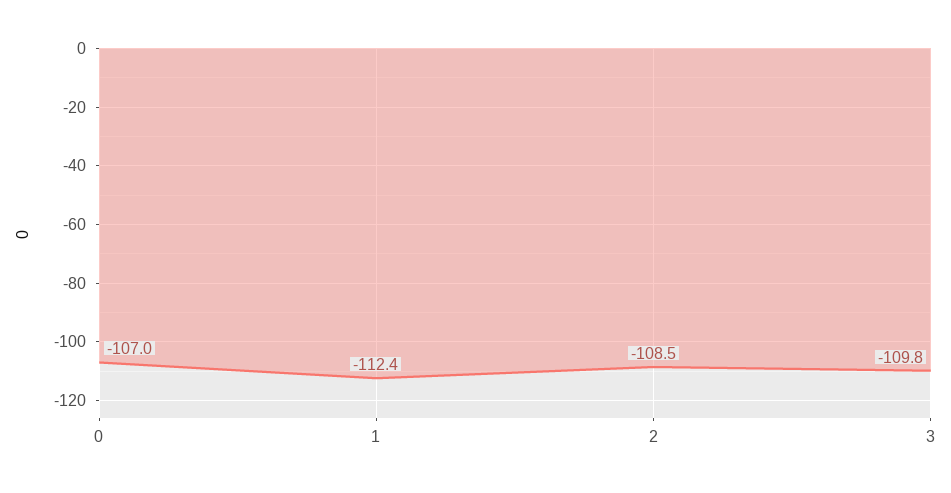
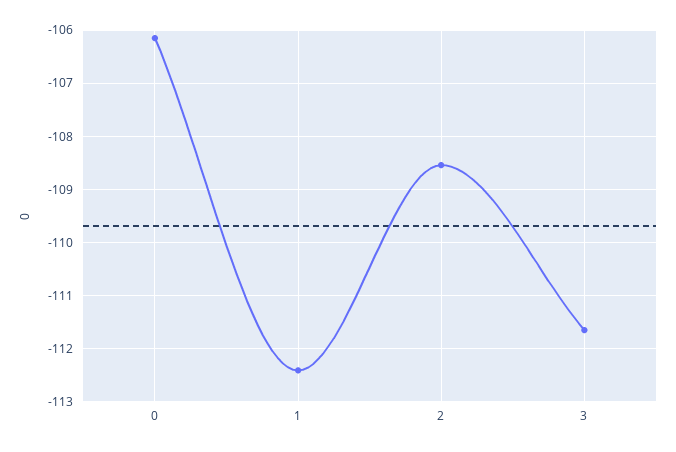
0: -107 -> -106.2
3: -109.8 -> -111.6

